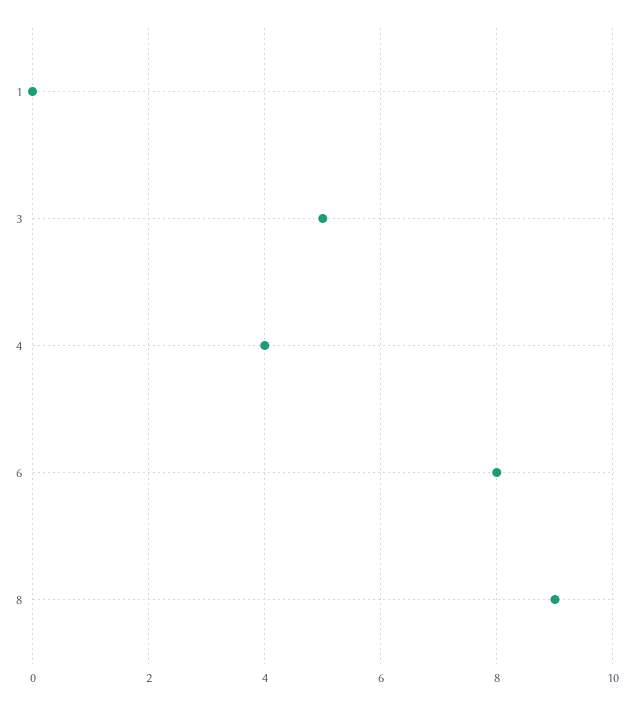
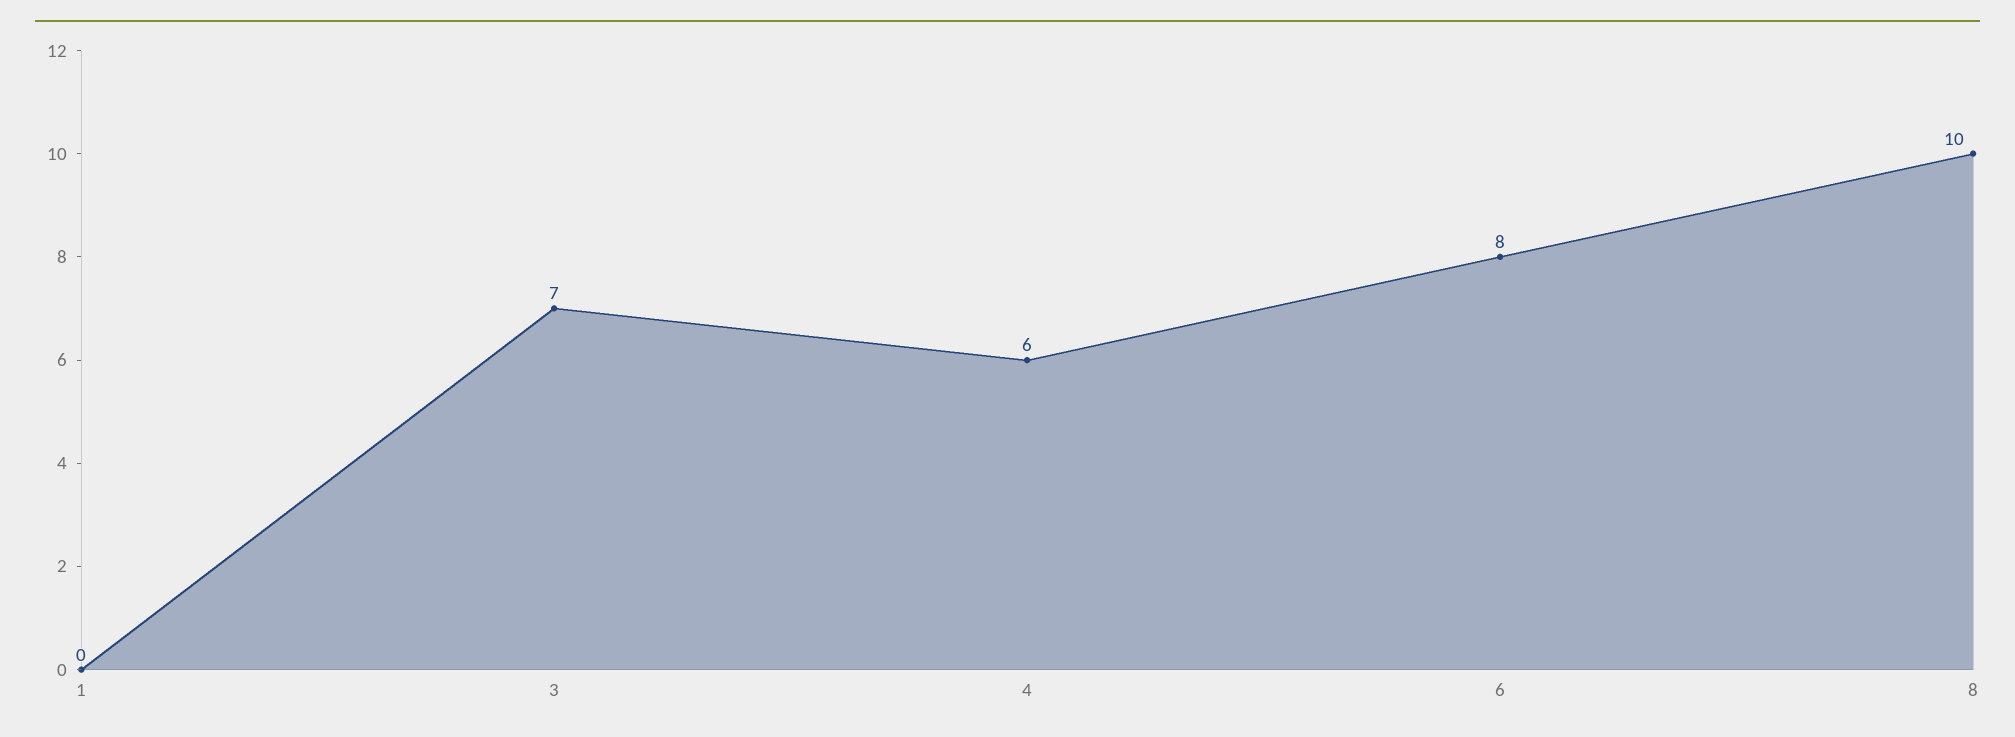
3: 5 -> 7
4: 4 -> 6
8: 9 -> 10

